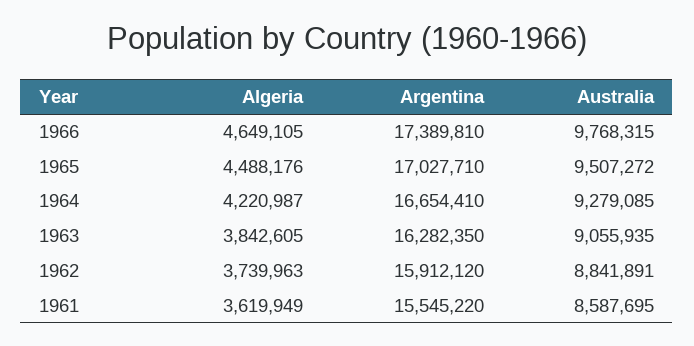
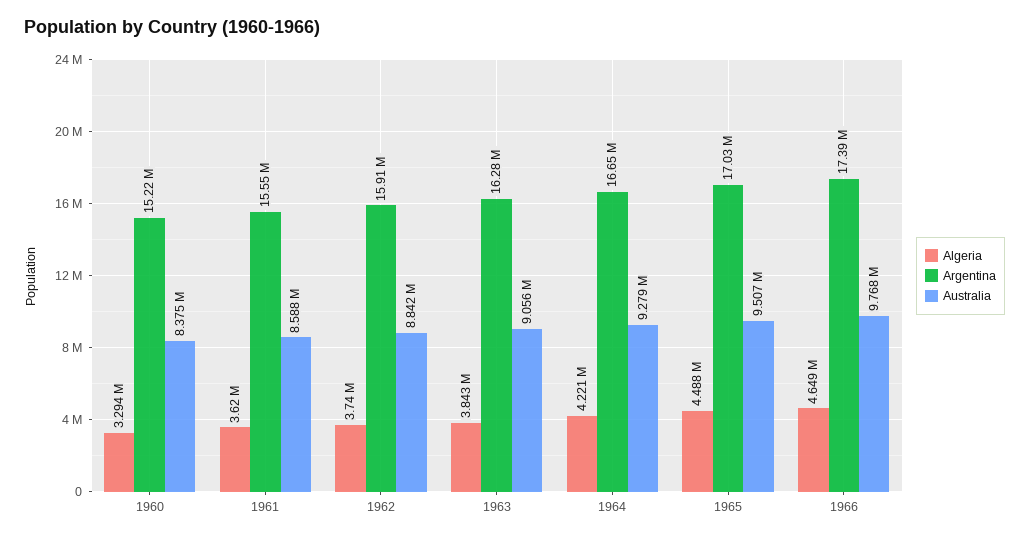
Algeria, 1960: none -> 3294000
Argentina, 1960: none -> 15220000
Australia, 1960: none -> 8375000

